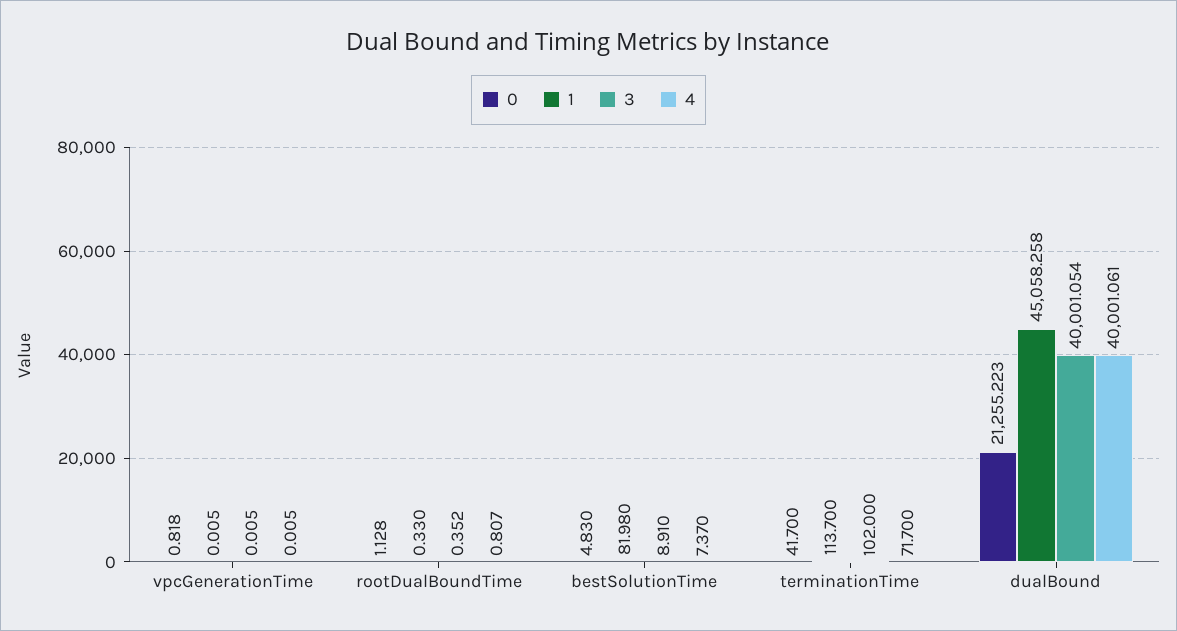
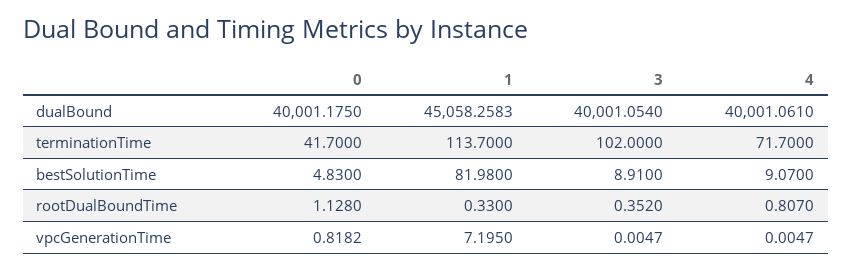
1, vpcGenerationTime: 0.005 -> 7.195
4, bestSolutionTime: 7.37 -> 9.07
0, dualBound: 21255.223 -> 40001.175

